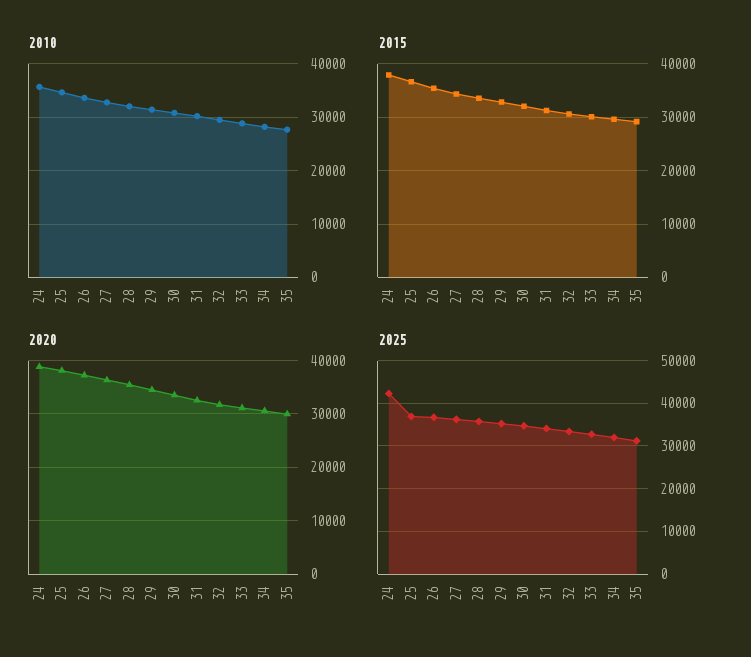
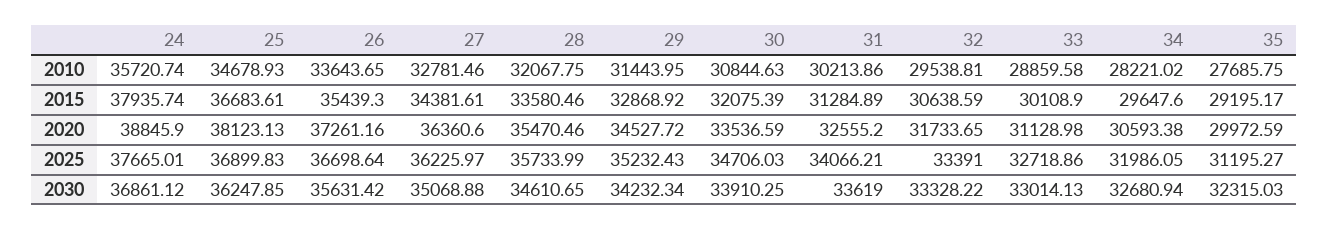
2025, 24: 42000 -> 37665.01
2030, 24: none -> 36861.12
2030, 25: none -> 36247.85
2030, 26: none -> 35631.42
2030, 27: none -> 35068.88
2030, 28: none -> 34610.65
2030, 29: none -> 34232.34
2030, 30: none -> 33910.25
2030, 31: none -> 33619
2030, 32: none -> 33328.22
2030, 33: none -> 33014.13
2030, 34: none -> 32680.94
2030, 35: none -> 32315.03

